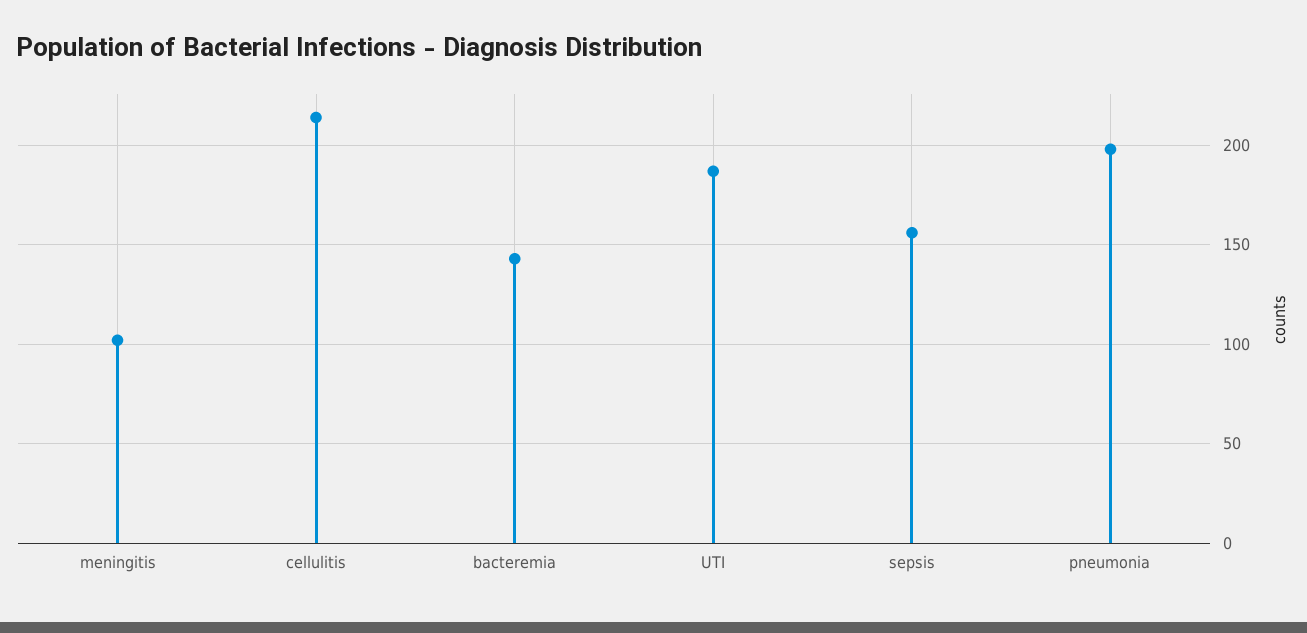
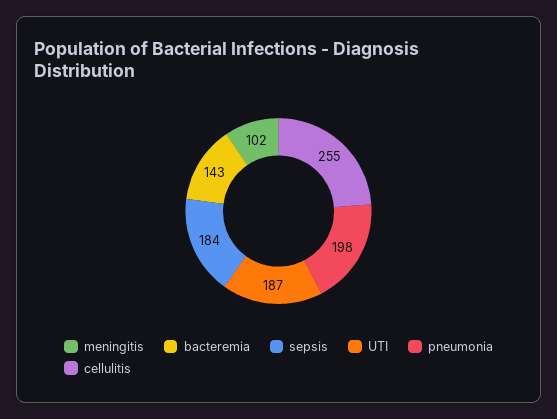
cellulitis: 215 -> 255
sepsis: 155 -> 184

